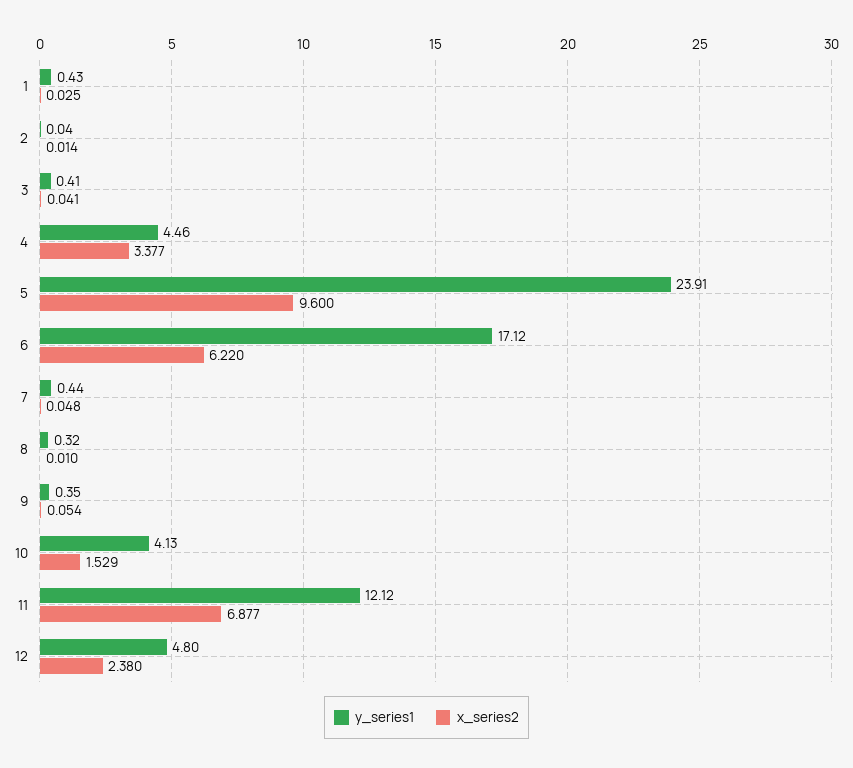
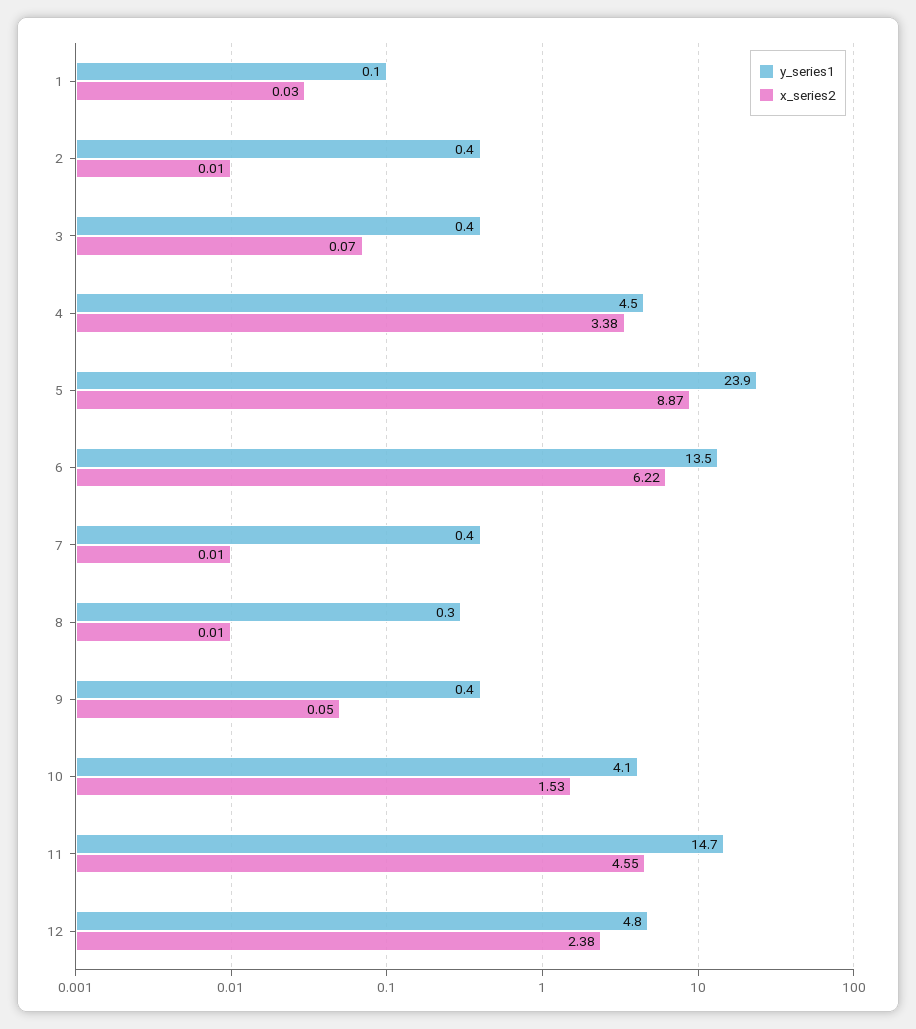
y_series1, 1: 0.43 -> 0.1
y_series1, 2: 0.04 -> 0.4
x_series2, 3: 0.041 -> 0.07
x_series2, 5: 9.6 -> 8.87
y_series1, 6: 17.12 -> 13.5
x_series2, 7: 0.048 -> 0.01
y_series1, 11: 12.12 -> 14.7
x_series2, 11: 6.877 -> 4.55

